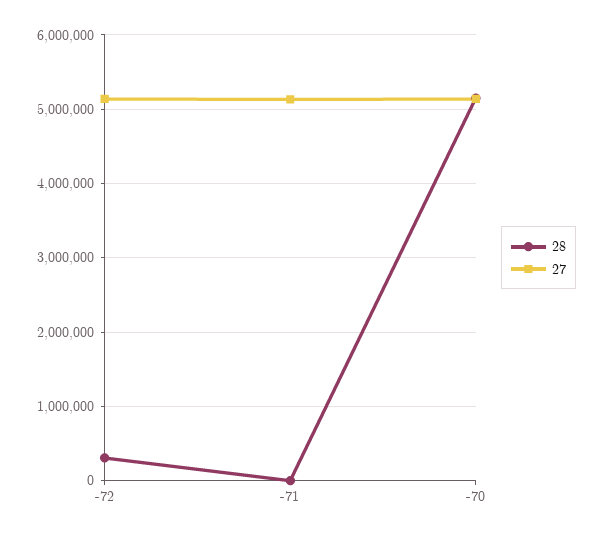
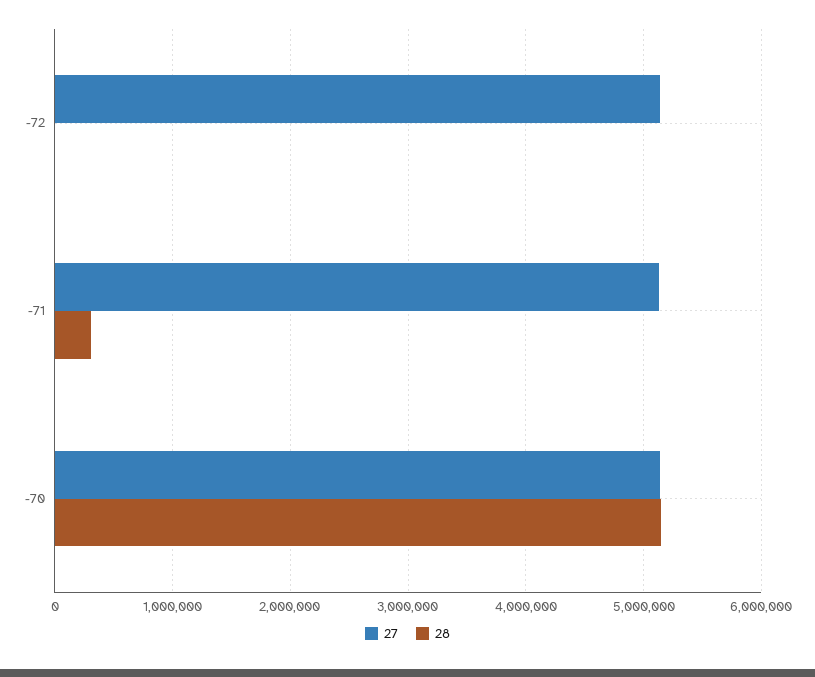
28, -72: 300000 -> 0
28, -71: 0 -> 300000

